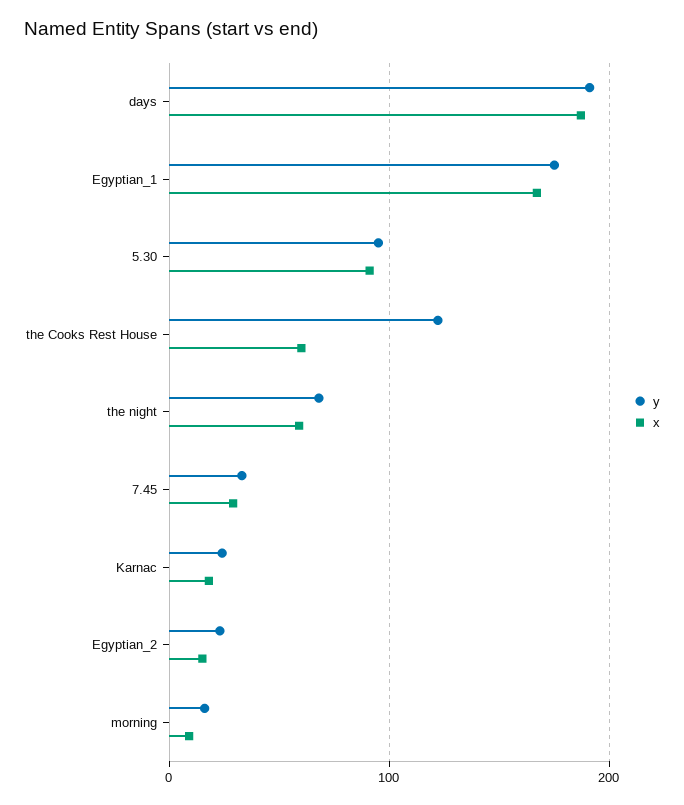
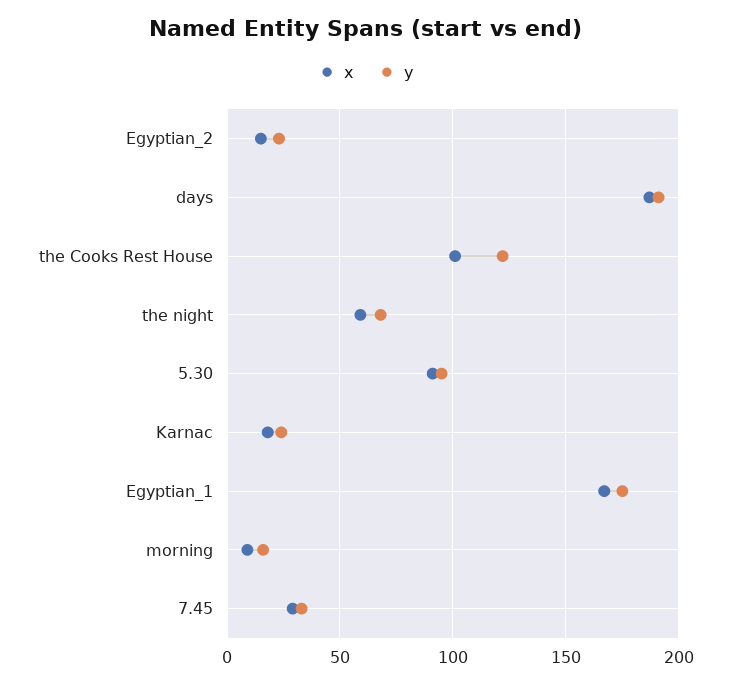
x, the Cooks Rest House: 60 -> 100

